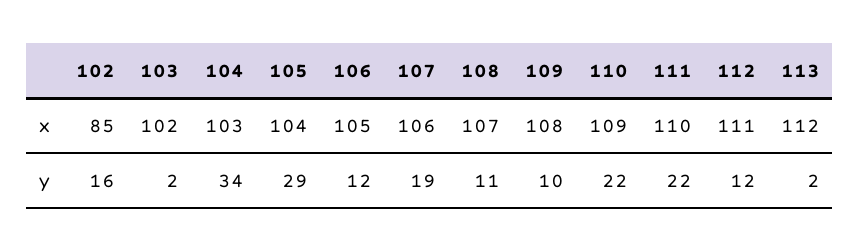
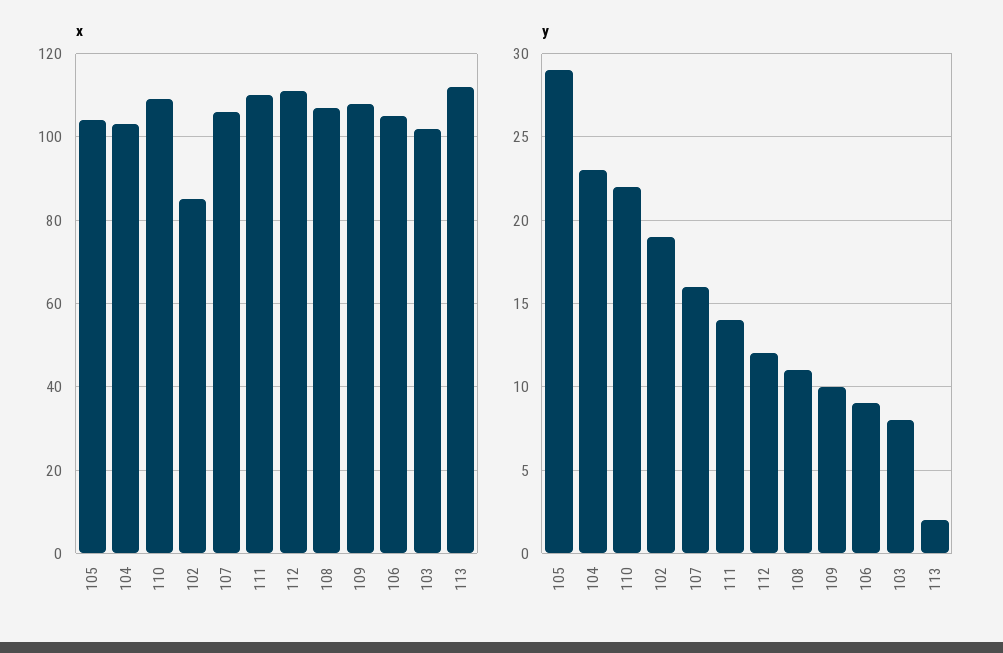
y, 102: 16 -> 19
y, 103: 2 -> 8
y, 104: 34 -> 23
y, 106: 12 -> 9
y, 107: 19 -> 16
y, 111: 22 -> 14

